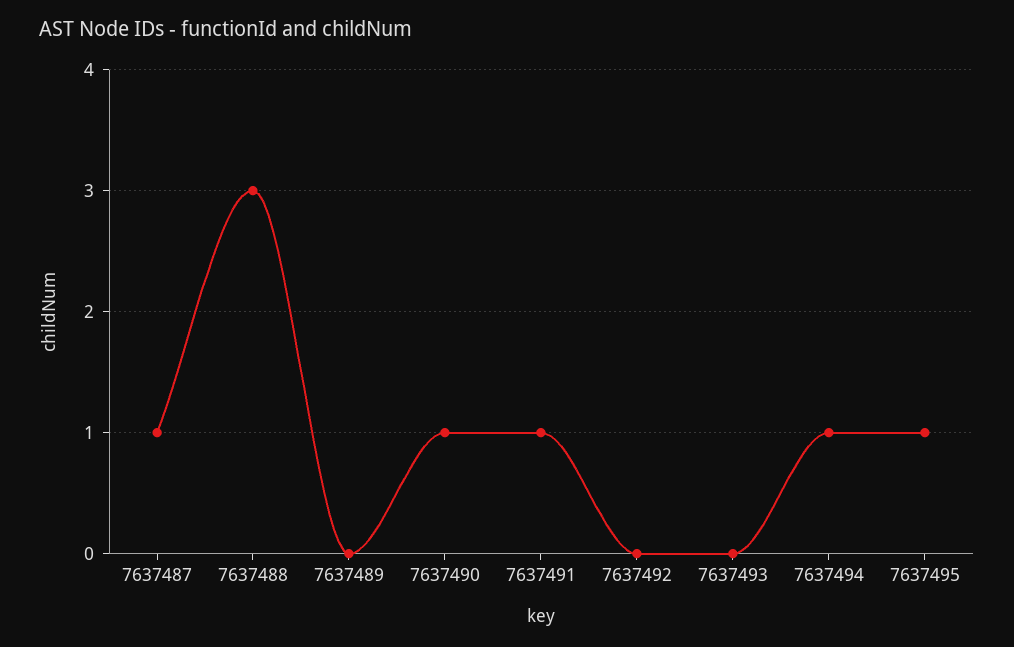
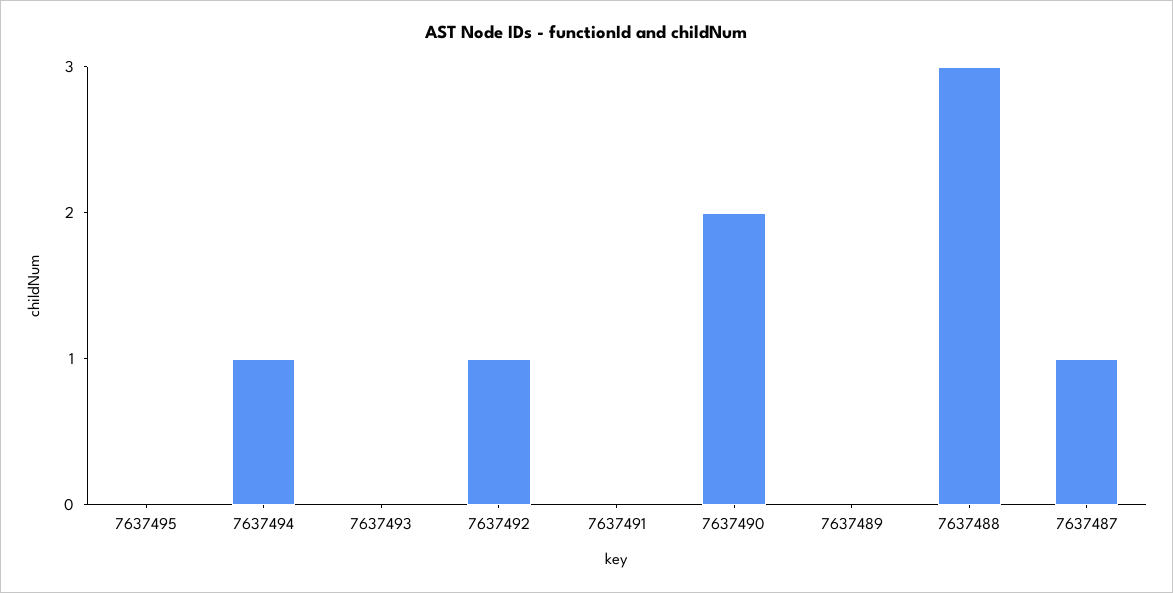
7637490: 1 -> 2
7637491: 1 -> 0
7637492: 0 -> 1
7637495: 1 -> 0

